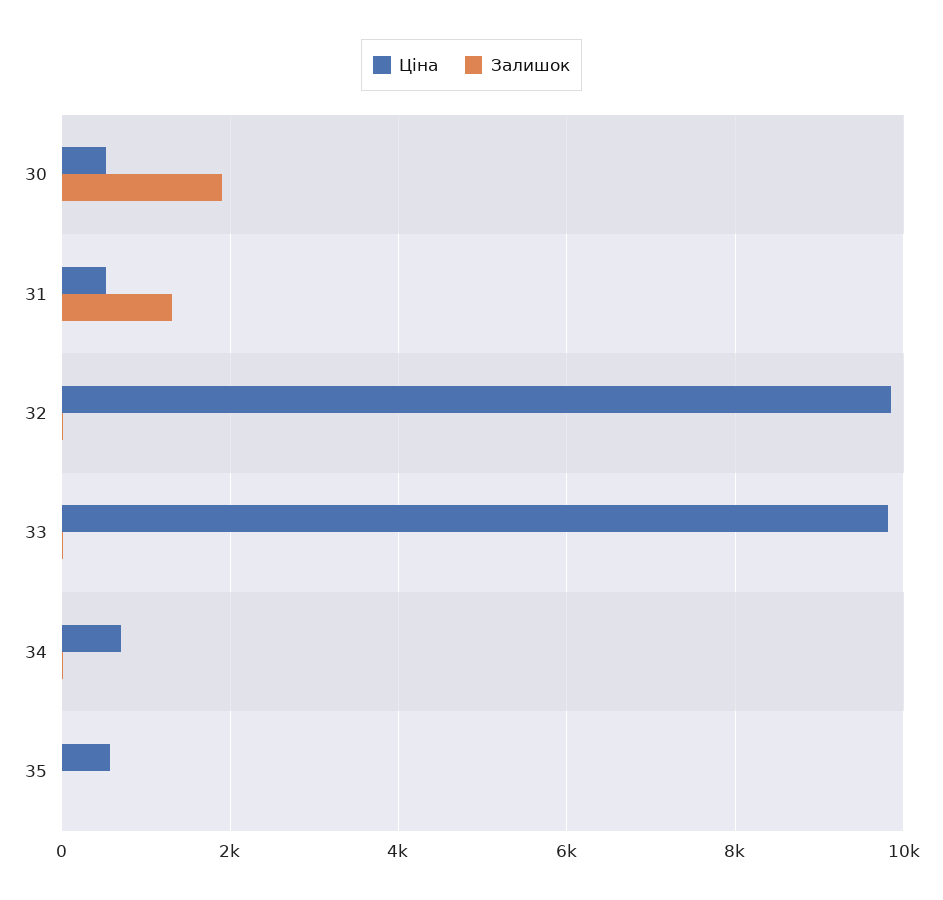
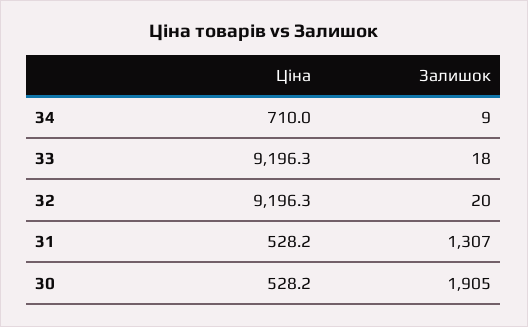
Ціна, 32: 9800 -> 9196.3
Ціна, 33: 9800 -> 9196.3
Ціна, 35: 600 -> none
Залишок, 35: 0 -> none

